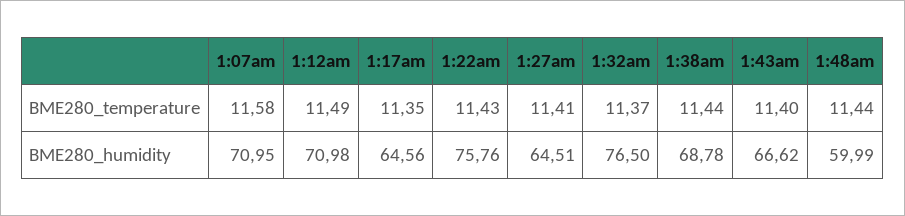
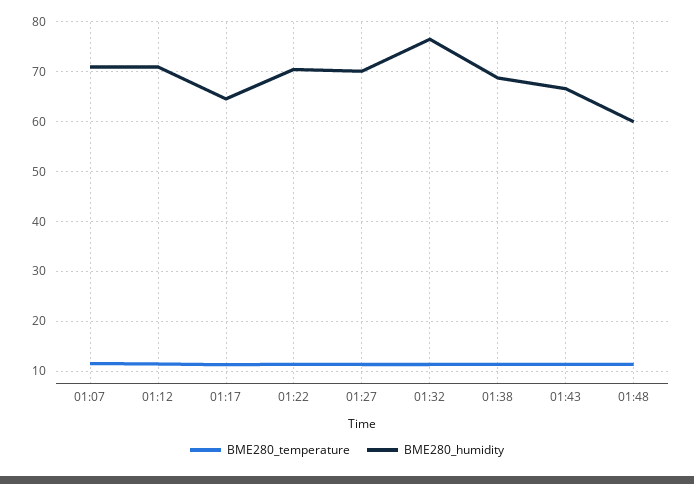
BME280_humidity, 1:22am: 75.76 -> 70
BME280_humidity, 1:27am: 64.51 -> 70

